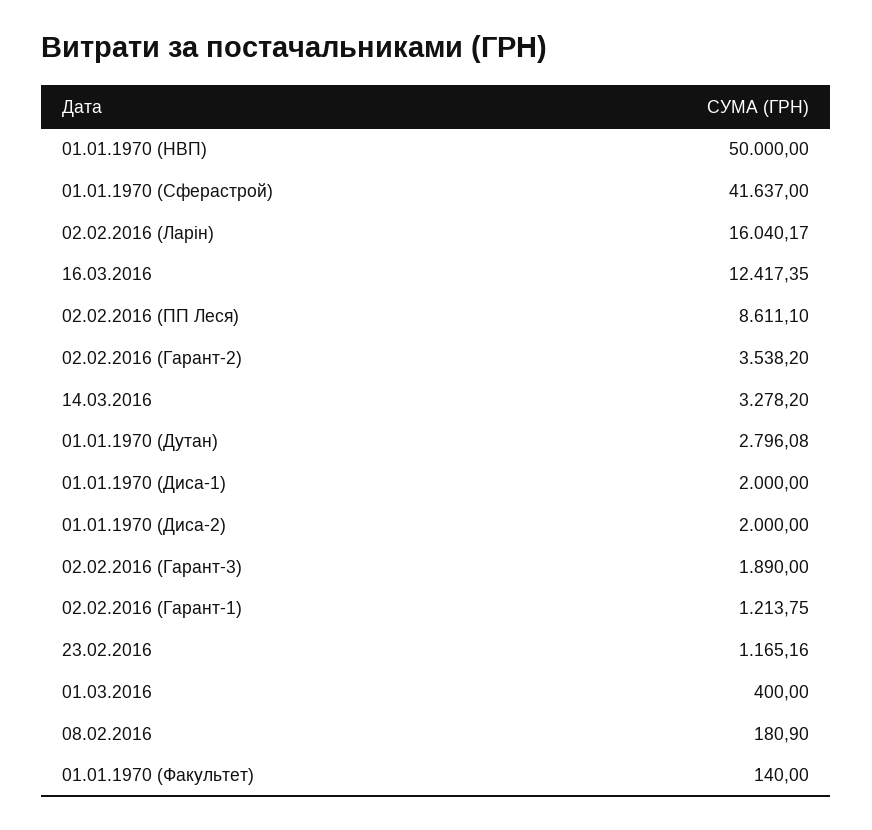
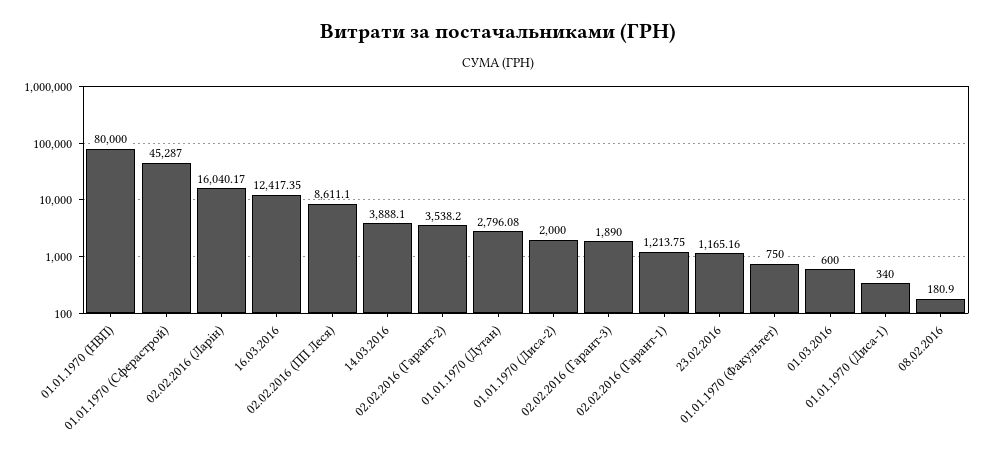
01.01.1970 (НВП): 50000 -> 80000
01.01.1970 (Сферастрой): 41637 -> 45287
14.03.2016: 3278.2 -> 3888.1
01.01.1970 (Диса-1): 2000 -> 340
01.03.2016: 400 -> 600
01.01.1970 (Факультет): 140 -> 750

